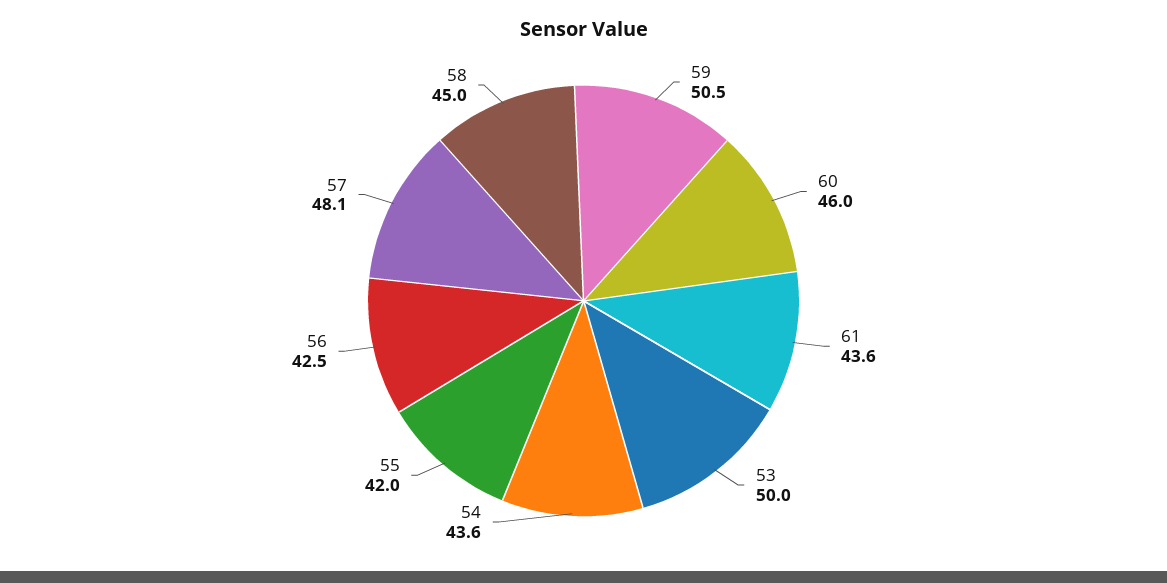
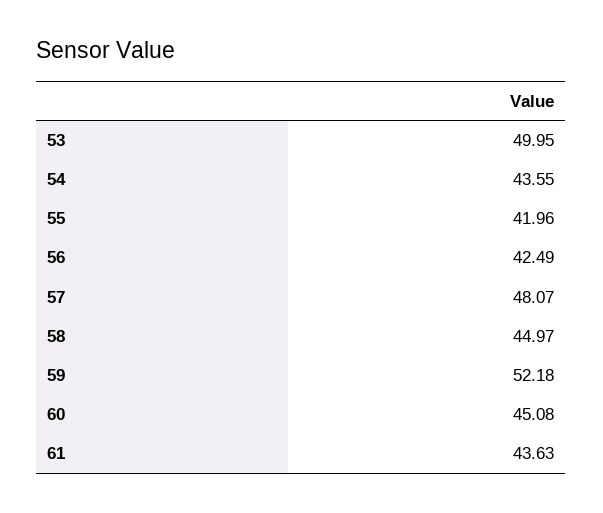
59: 50.5 -> 52.18
60: 46 -> 45.08

